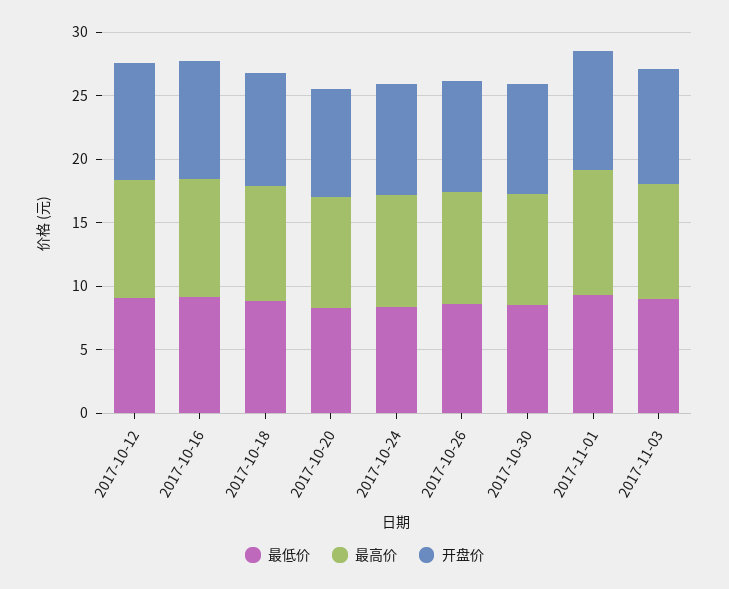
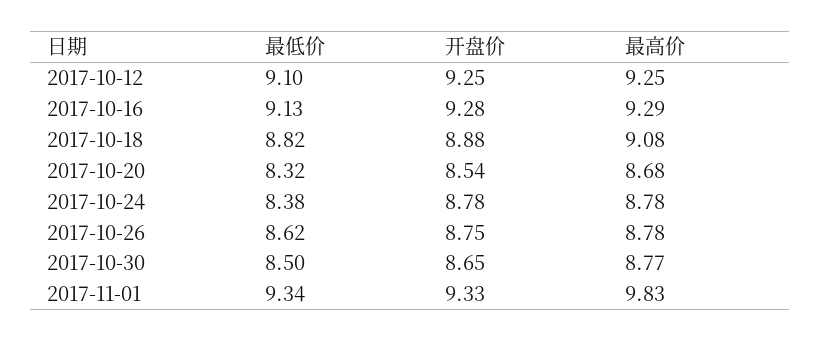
最低价, 2017-11-03: 9 -> none
最高价, 2017-11-03: 9 -> none
开盘价, 2017-11-03: 9 -> none

